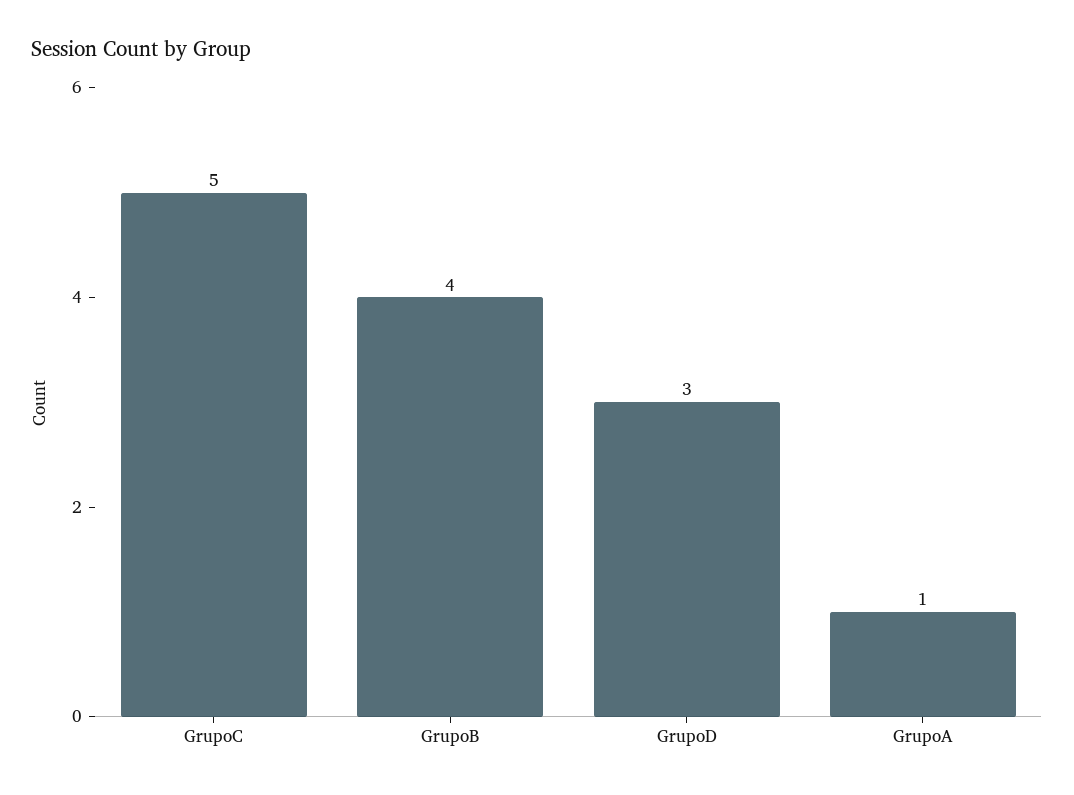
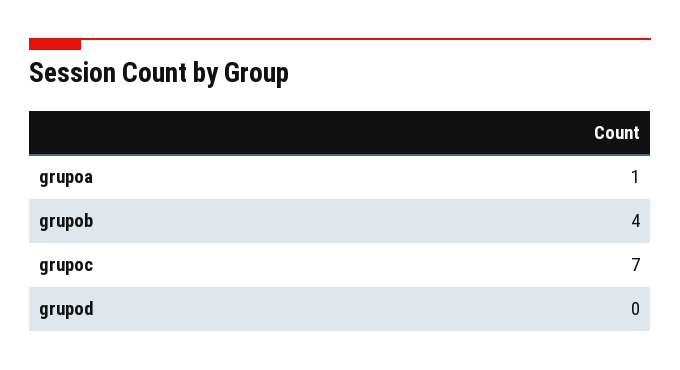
GrupoC: 5 -> 7
GrupoD: 3 -> 0

